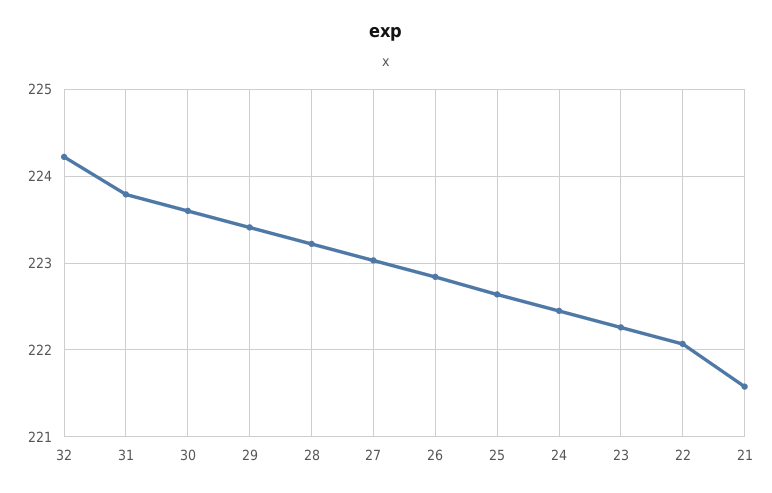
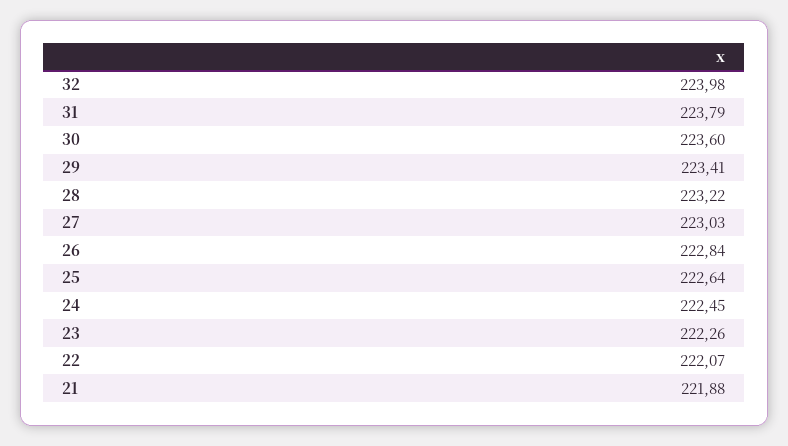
32: 224.2 -> 223.98
21: 221.6 -> 221.88

